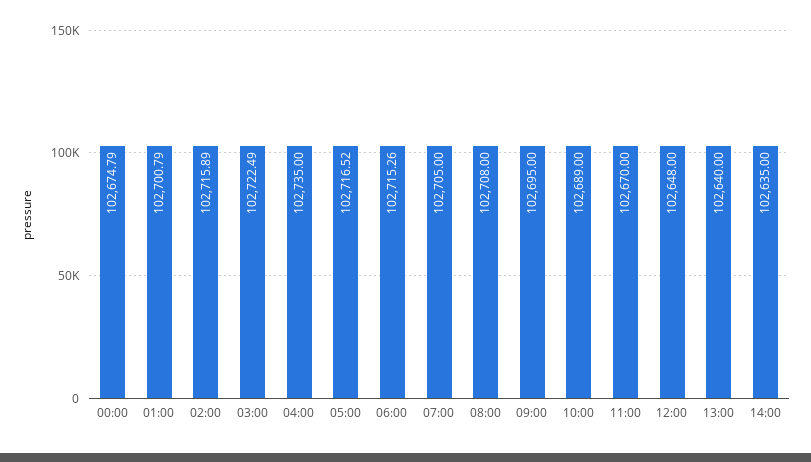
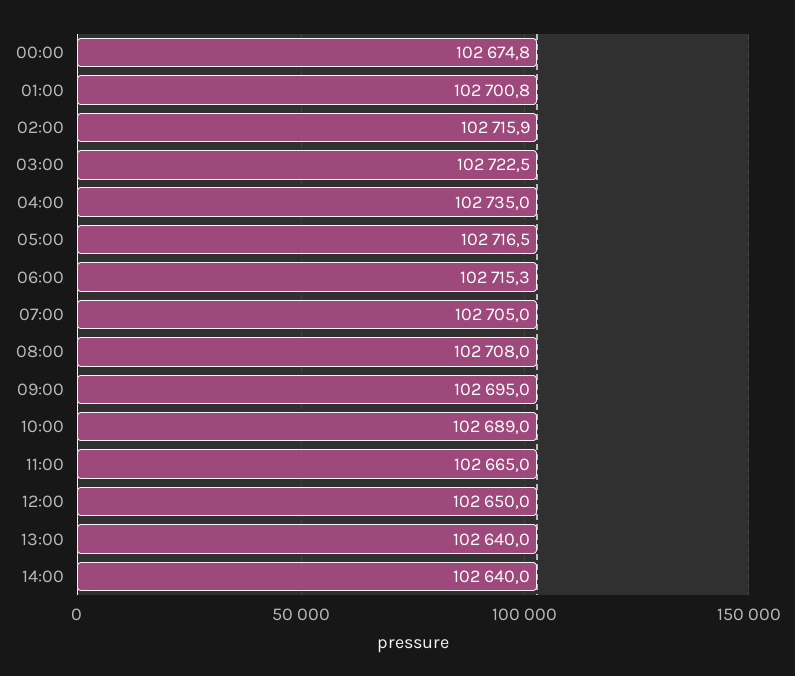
11:00: 102670 -> 102665
12:00: 102648 -> 102650
14:00: 102635 -> 102640

